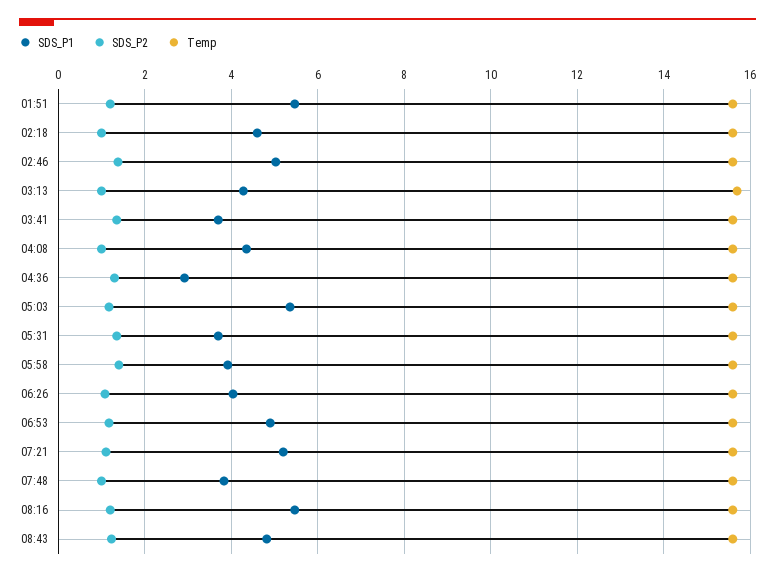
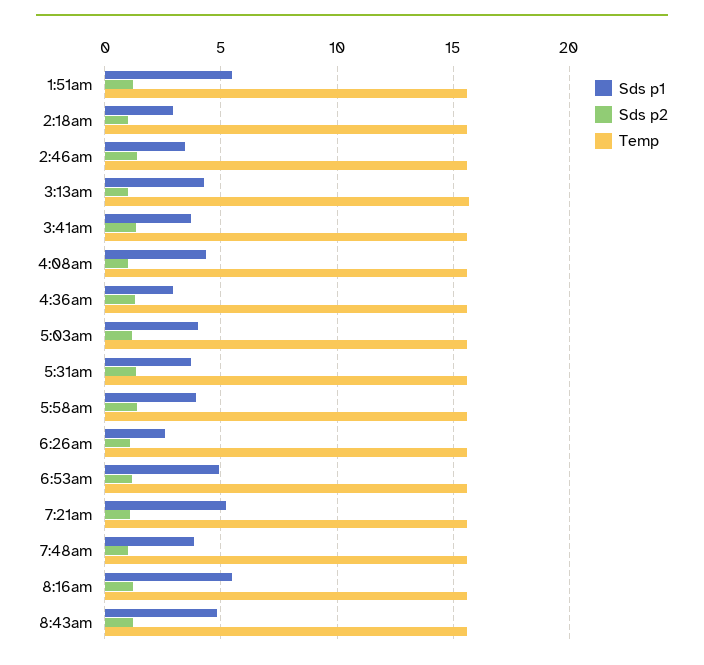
SDS_P1, 02:18: 4.6 -> 3
SDS_P1, 02:46: 5 -> 3.5
SDS_P1, 05:03: 5.4 -> 4
SDS_P1, 06:26: 4 -> 2.5

